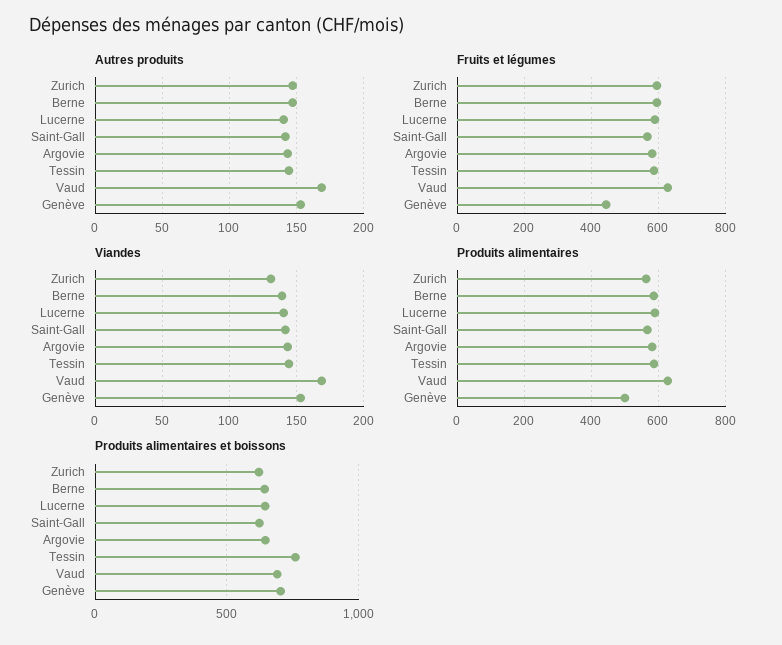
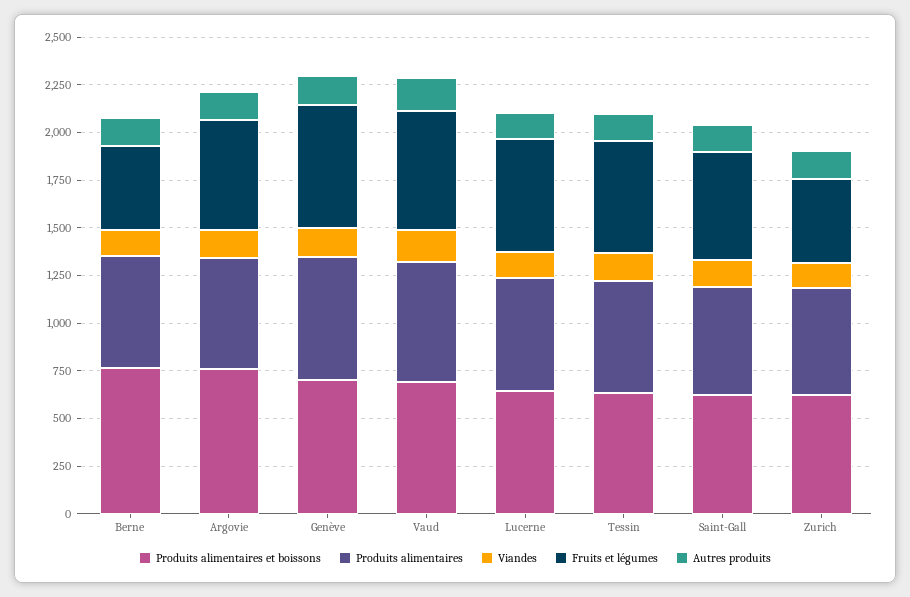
Fruits et légumes, Zurich: 600 -> 450
Fruits et légumes, Berne: 600 -> 450
Fruits et légumes, Genève: 440 -> 650
Produits alimentaires, Genève: 500 -> 650
Produits alimentaires et boissons, Berne: 650 -> 750
Produits alimentaires et boissons, Argovie: 650 -> 750
Produits alimentaires et boissons, Tessin: 750 -> 650

